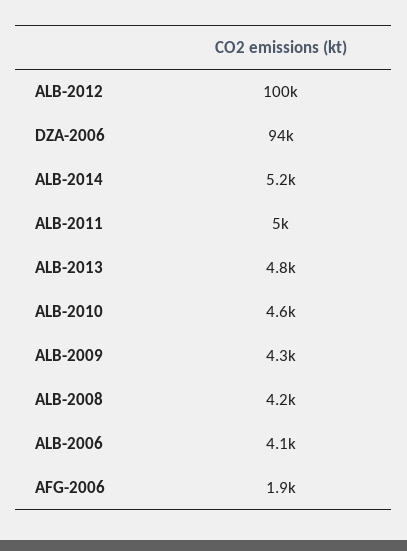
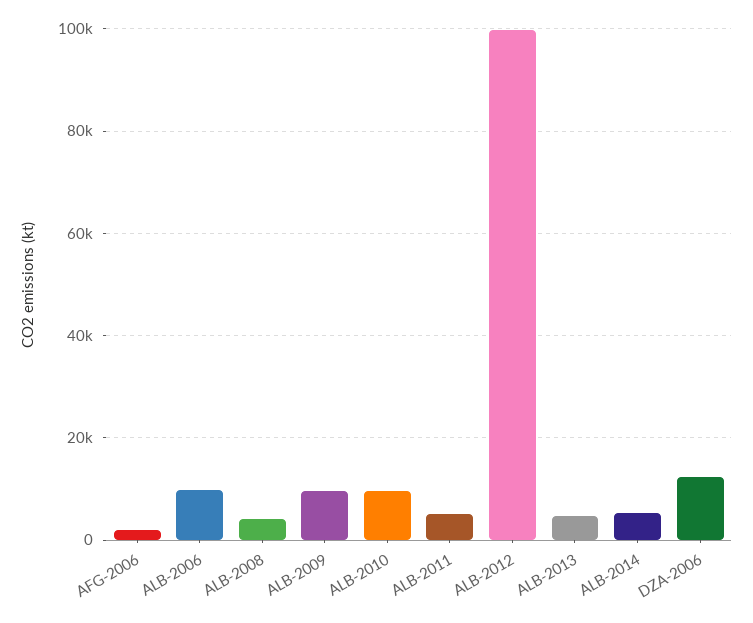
DZA-2006: 94000 -> 12000
ALB-2010: 4600 -> 10000
ALB-2009: 4300 -> 10000
ALB-2006: 4100 -> 10000

